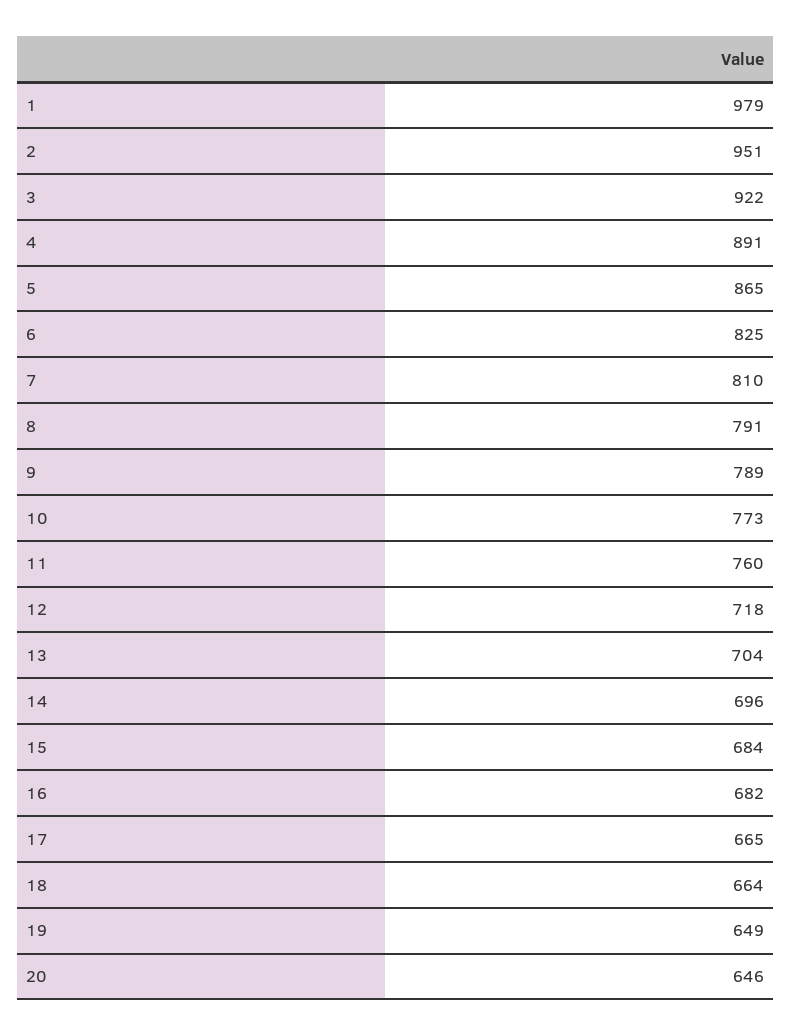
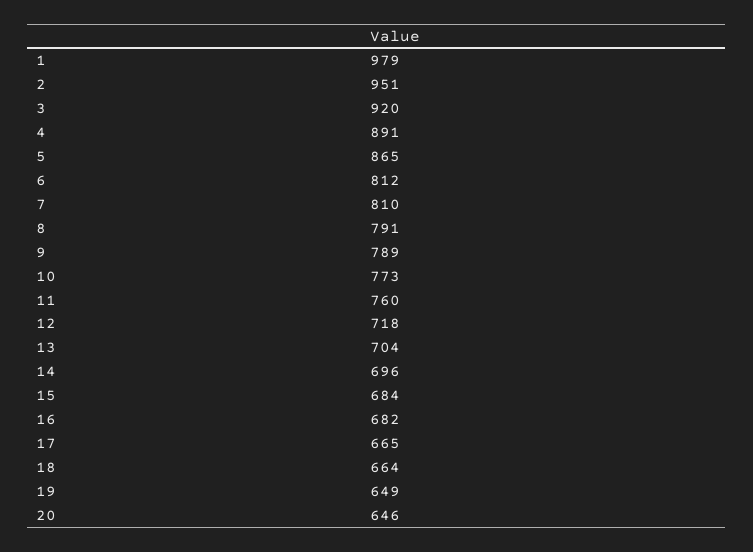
3: 922 -> 920
6: 825 -> 812

